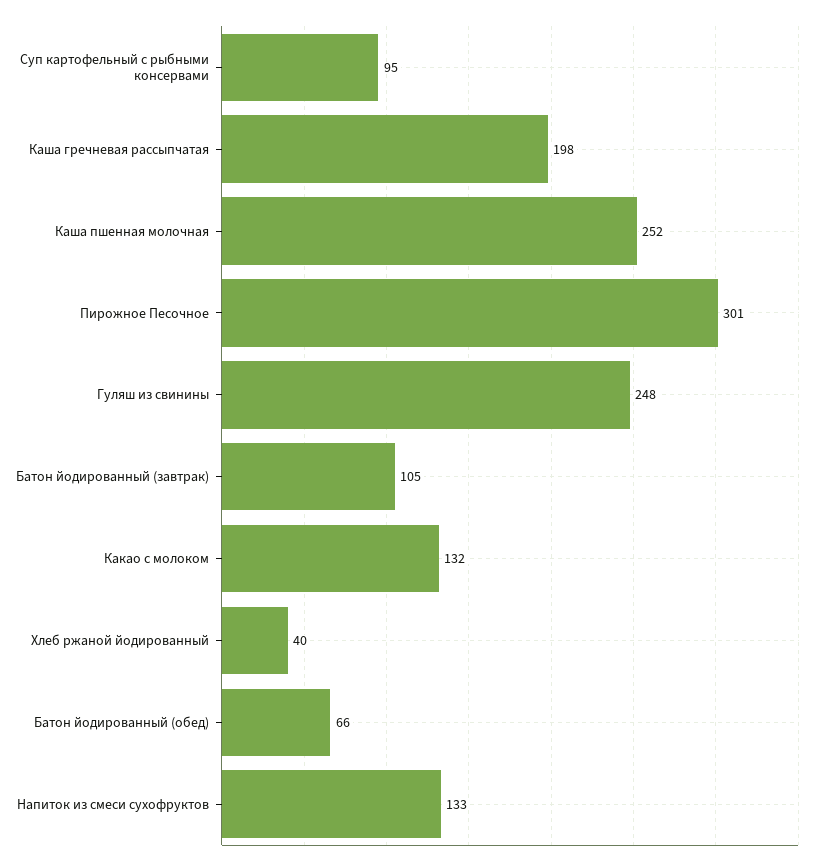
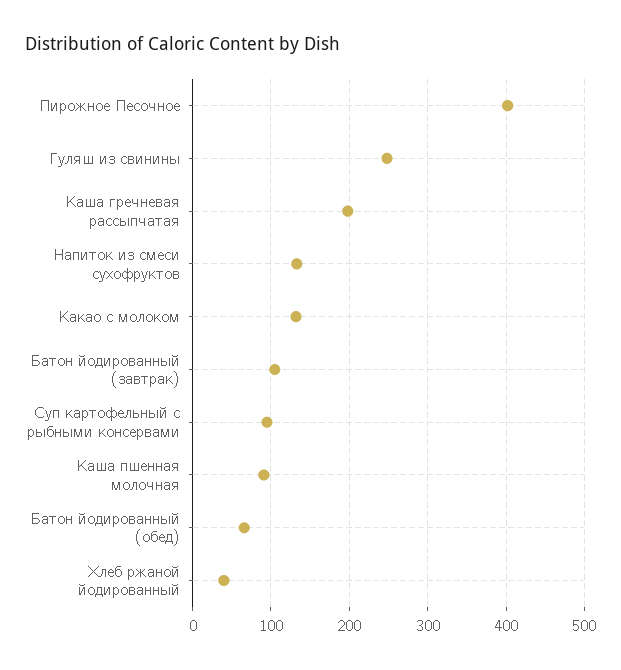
Каша пшенная молочная: 252 -> 90
Пирожное Песочное: 301 -> 400

